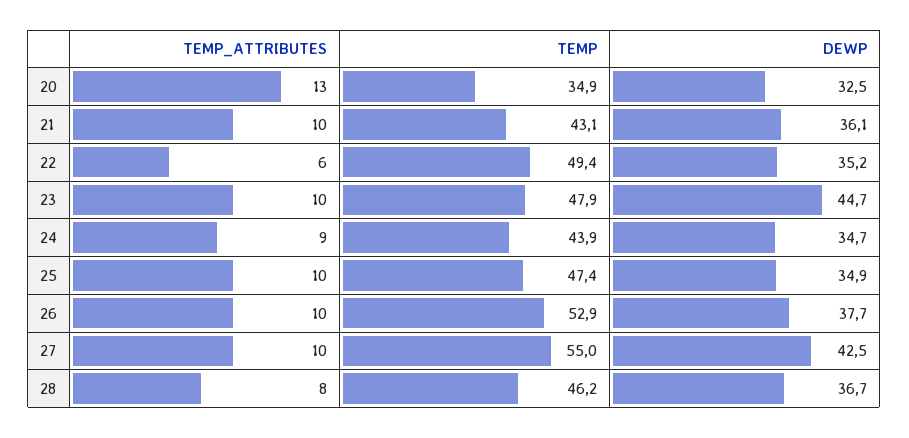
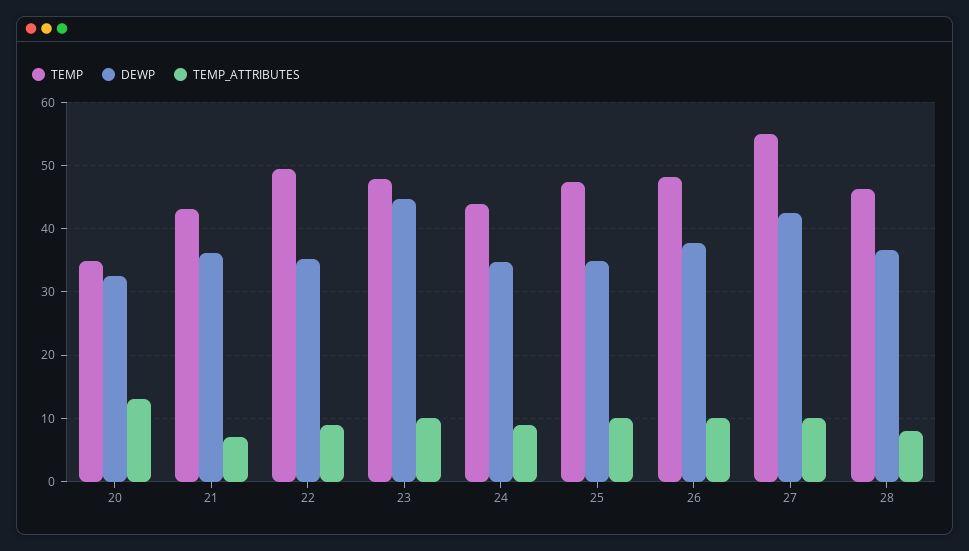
TEMP_ATTRIBUTES, 21: 10 -> 7
TEMP_ATTRIBUTES, 22: 6 -> 9
TEMP, 26: 52.9 -> 48

